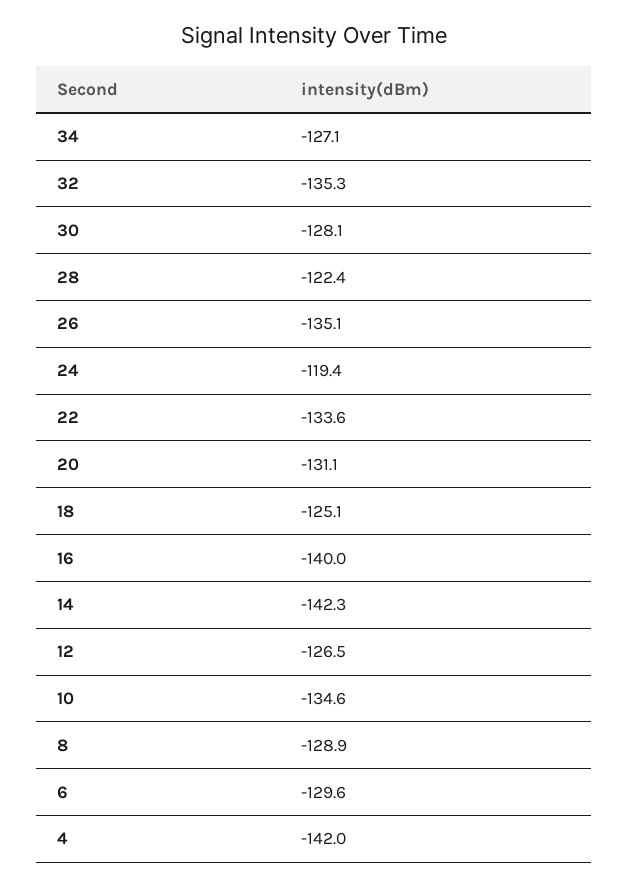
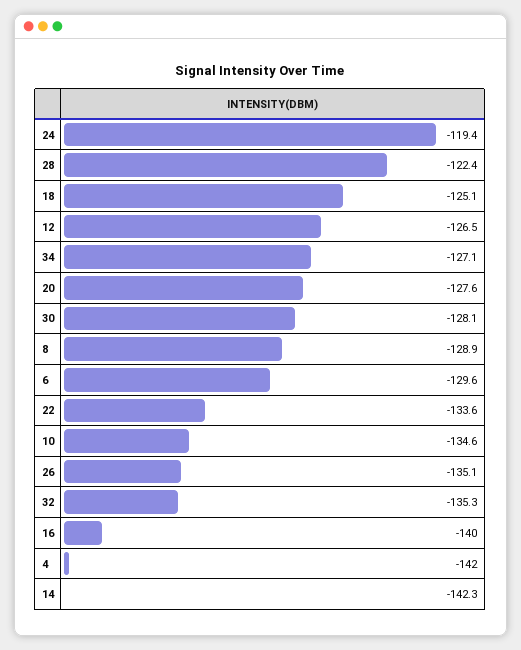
20: -131.1 -> -127.6

